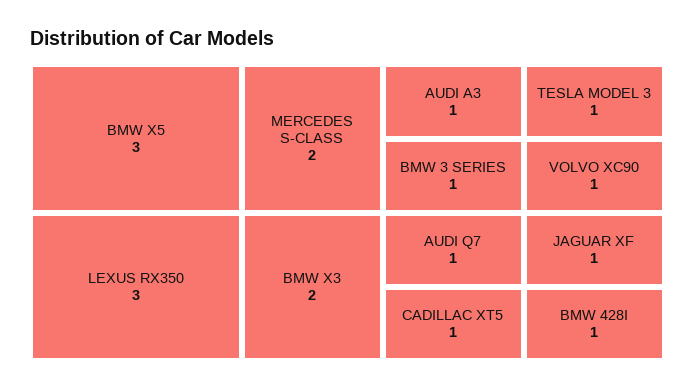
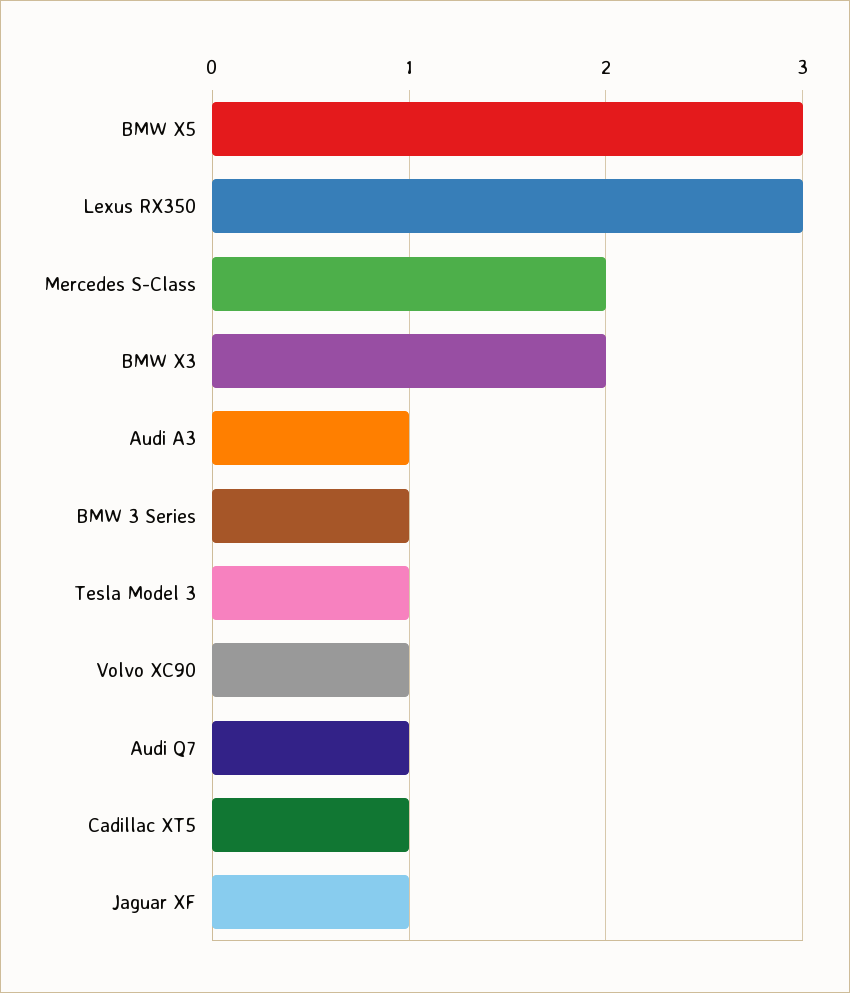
BMW 428I: 1 -> none

